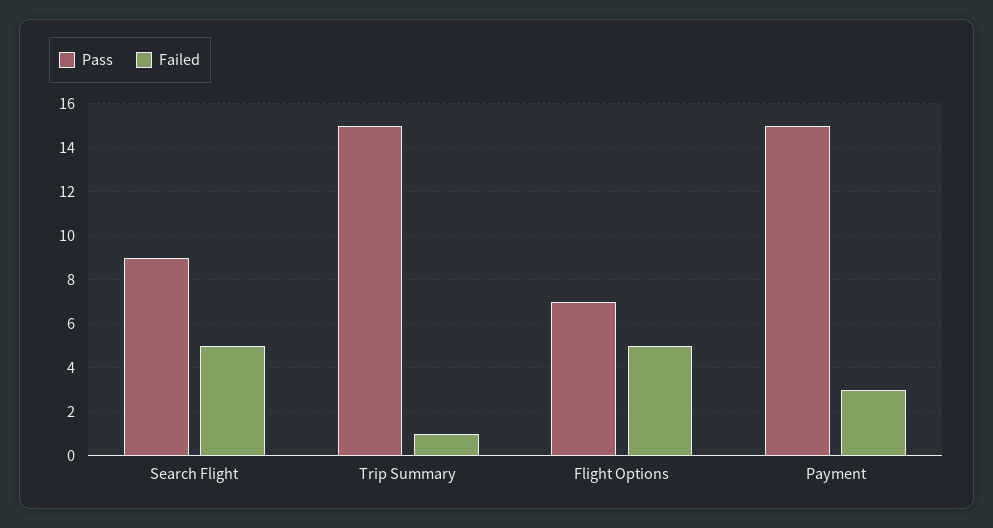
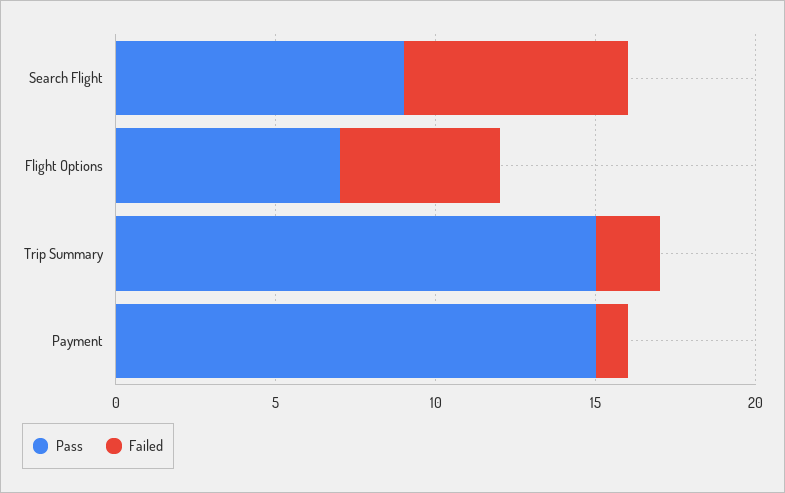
Failed, Search Flight: 5 -> 7
Failed, Trip Summary: 1 -> 2
Failed, Payment: 3 -> 1

